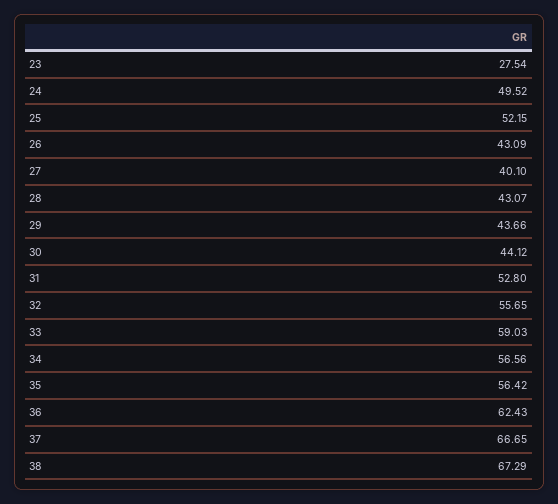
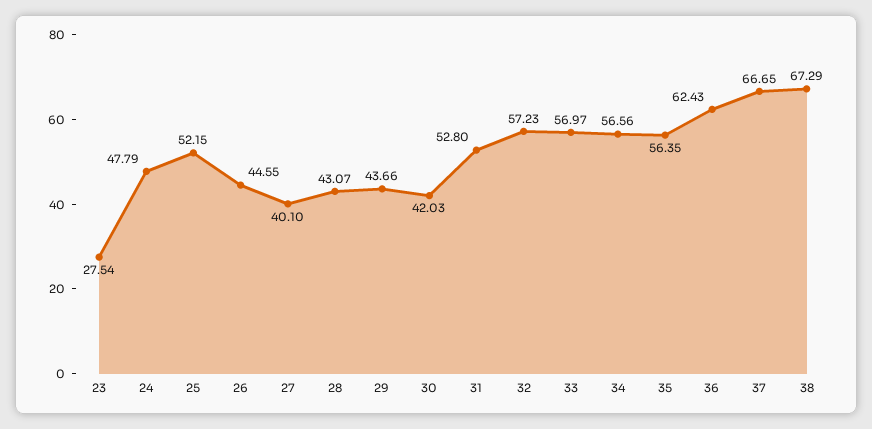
24: 49.52 -> 47.79
26: 43.09 -> 44.55
30: 44.12 -> 42.03
32: 55.65 -> 57.23
33: 59.03 -> 56.97
35: 56.42 -> 56.35

